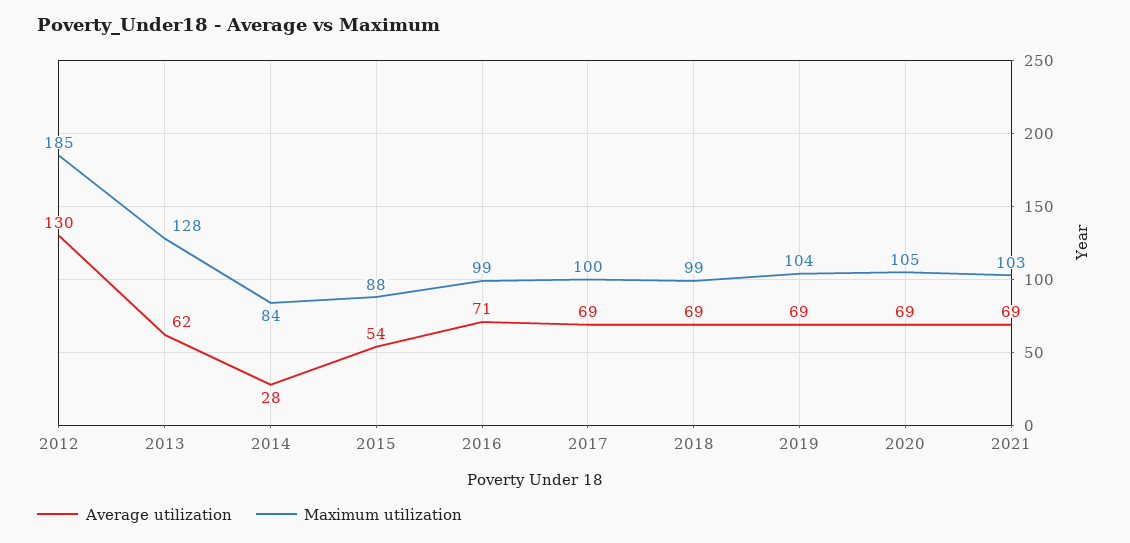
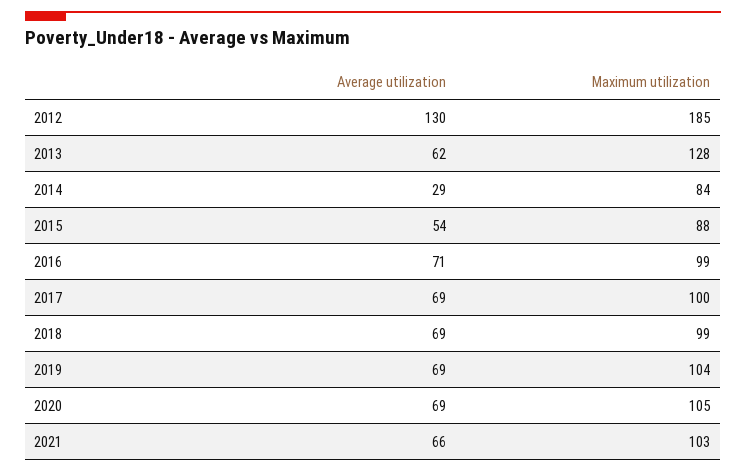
Average utilization, 2014: 28 -> 29
Average utilization, 2021: 69 -> 66

